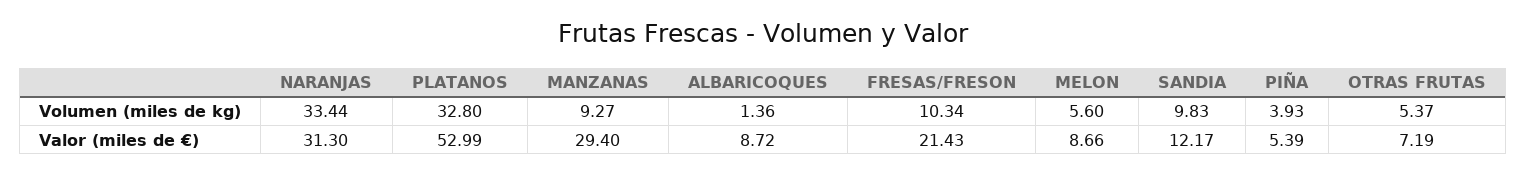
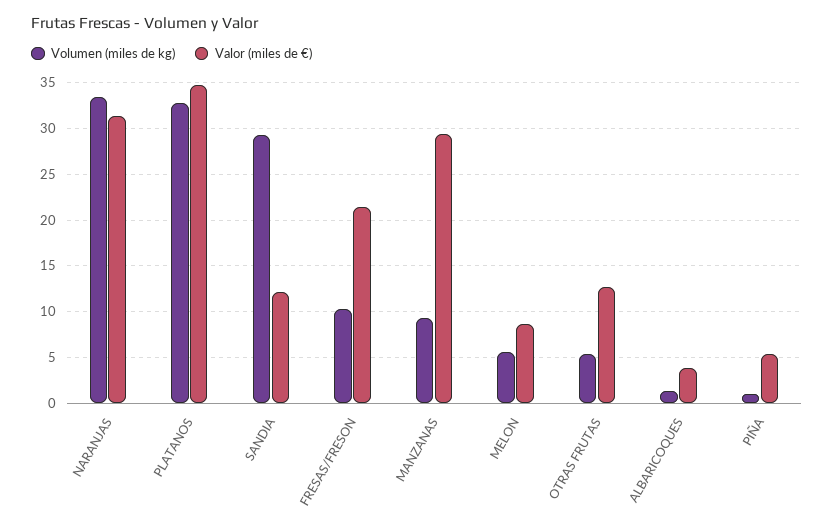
Volumen (miles de kg), SANDIA: 9.83 -> 29
Volumen (miles de kg), PIÑA: 3.93 -> 1
Valor (miles de €), PLATANOS: 52.99 -> 35
Valor (miles de €), ALBARICOQUES: 8.72 -> 4
Valor (miles de €), OTRAS FRUTAS: 7.19 -> 13

